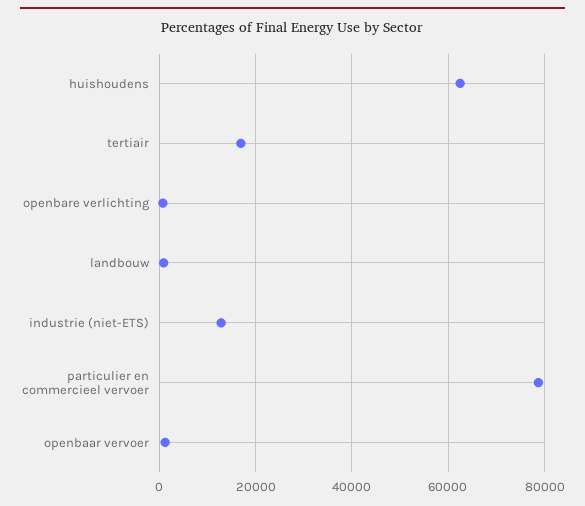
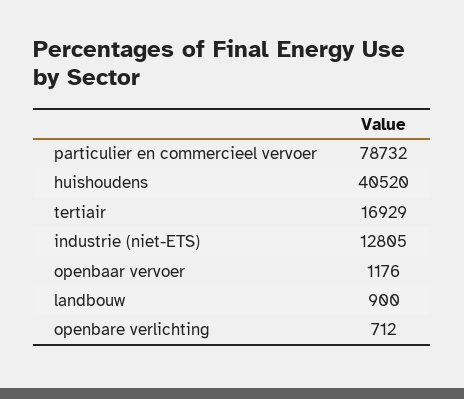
huishoudens: 62000 -> 40520

